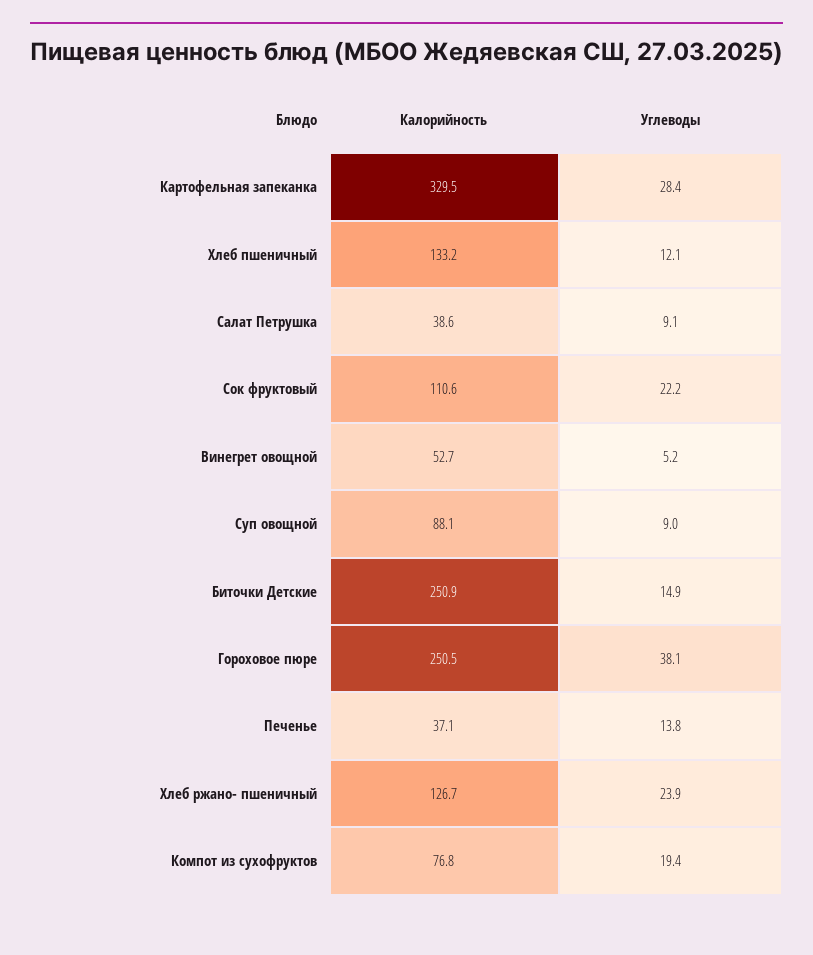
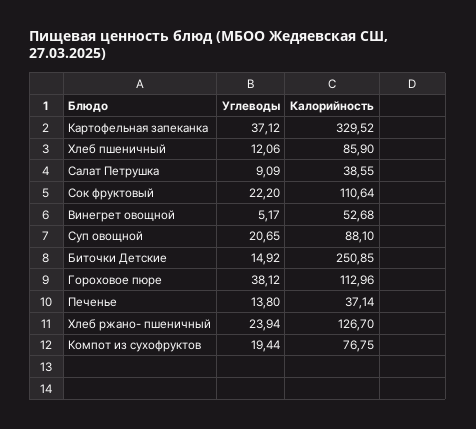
Углеводы, Картофельная запеканка: 28.4 -> 37.12
Калорийность, Хлеб пшеничный: 133.2 -> 85.9
Углеводы, Суп овощной: 9 -> 20.65
Калорийность, Гороховое пюре: 250.5 -> 112.96

